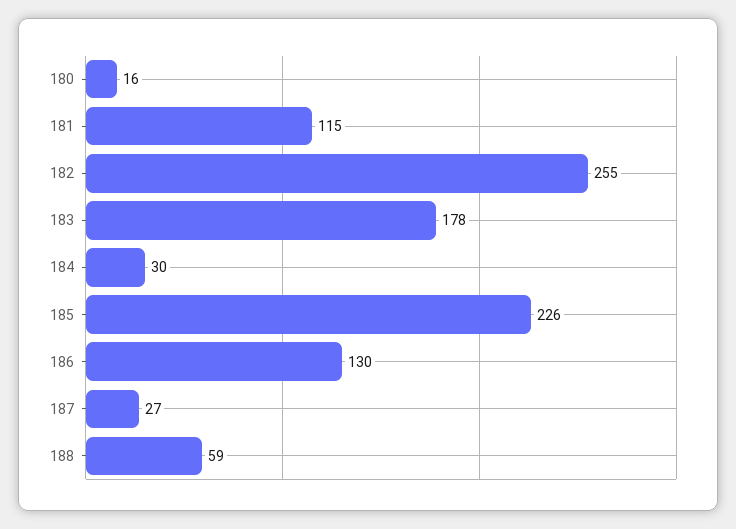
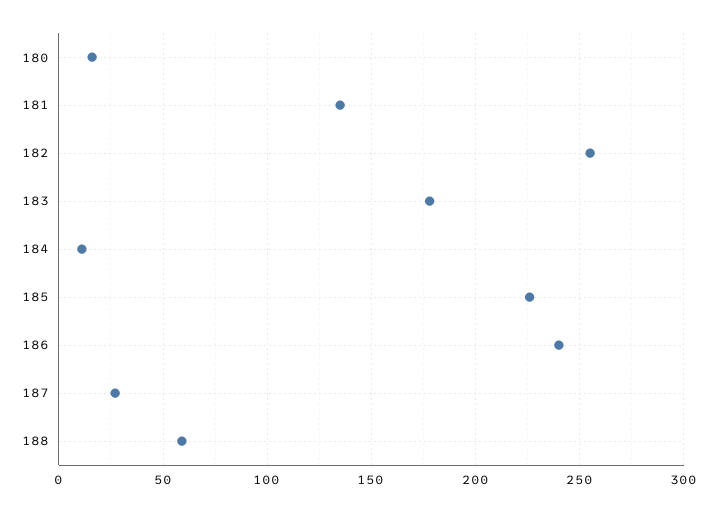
181: 115 -> 135
184: 30 -> 10
186: 130 -> 240

